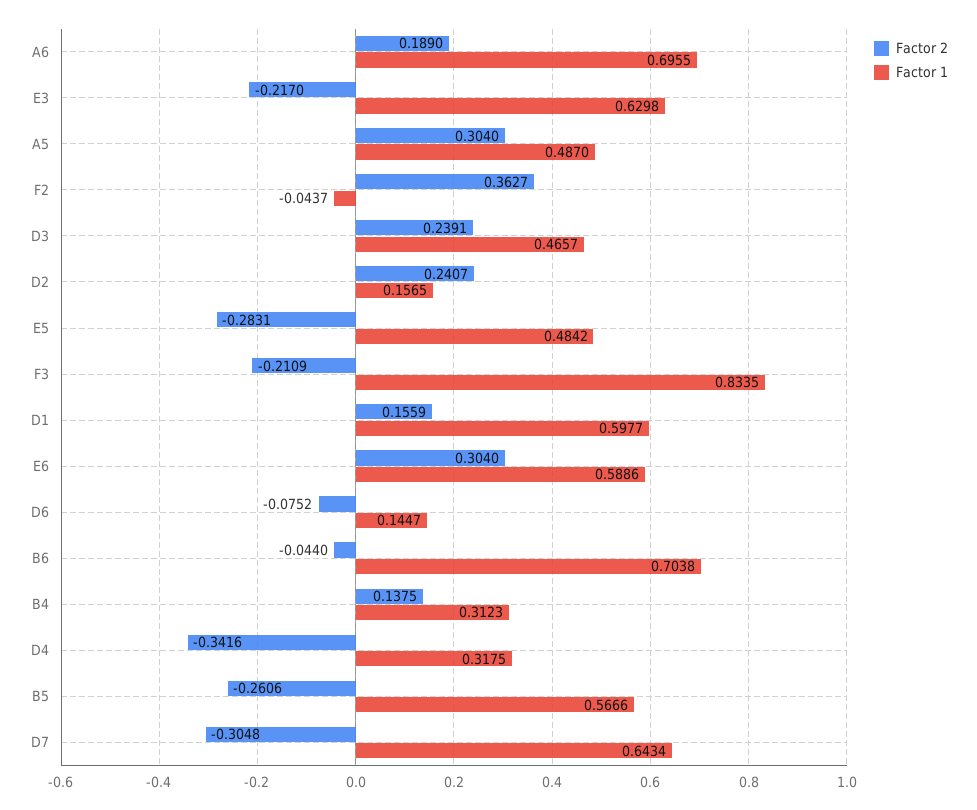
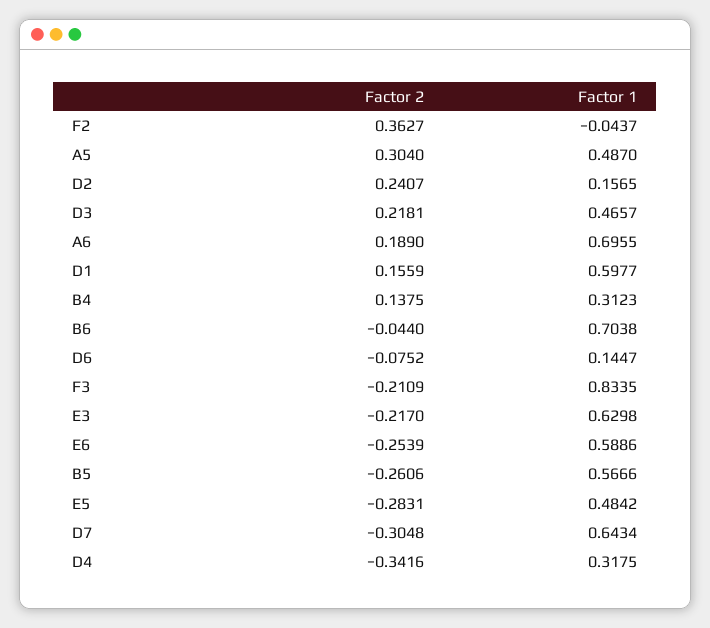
Factor 2, D3: 0.2391 -> 0.2181
Factor 2, E6: 0.304 -> -0.2539

